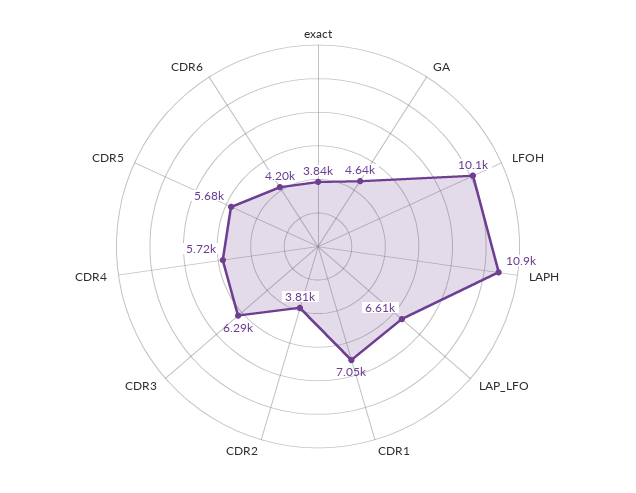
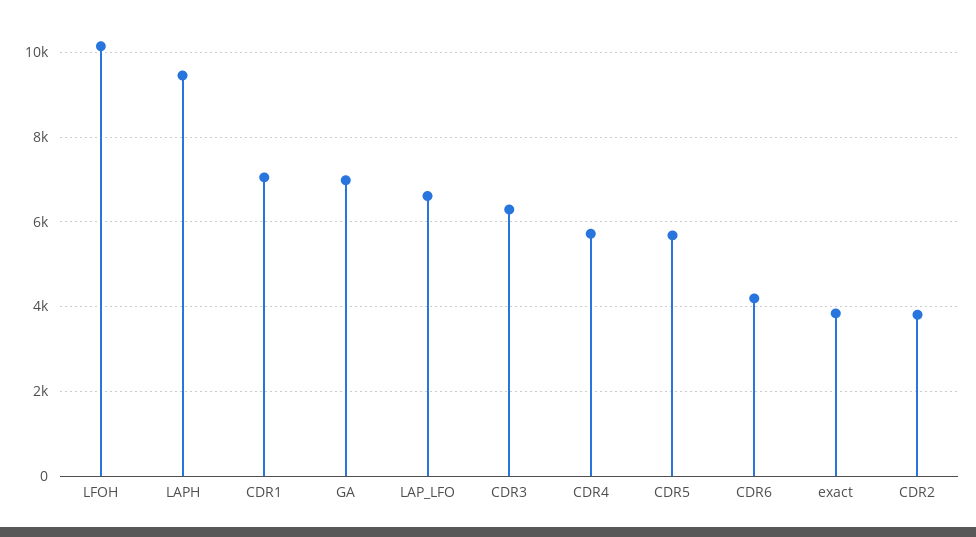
GA: 4640 -> 7000
LAPH: 10900 -> 9400

